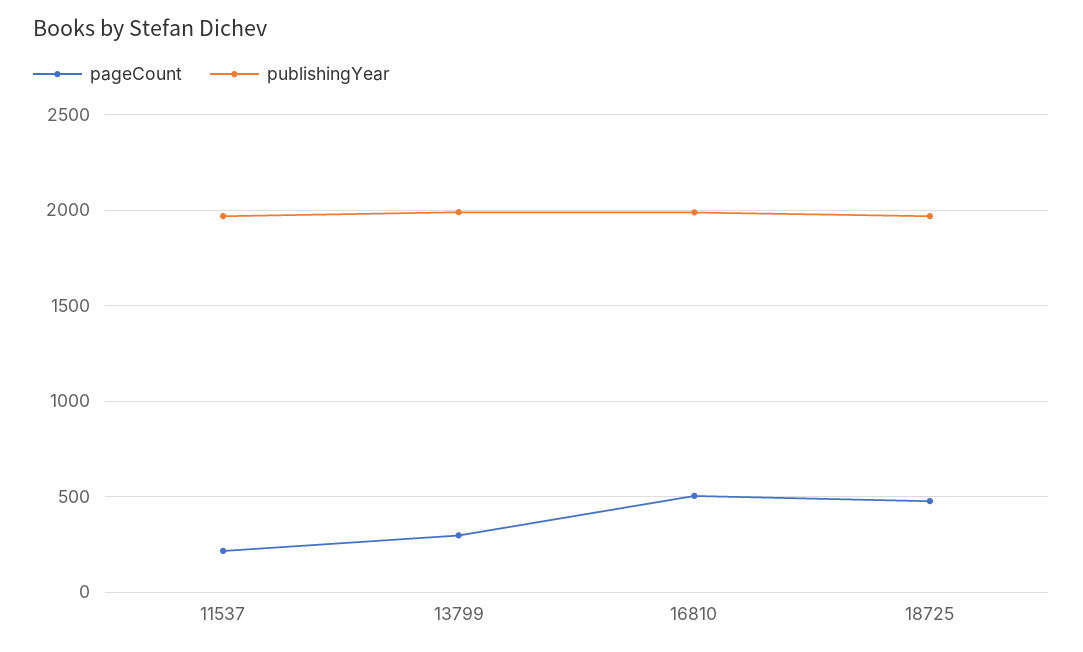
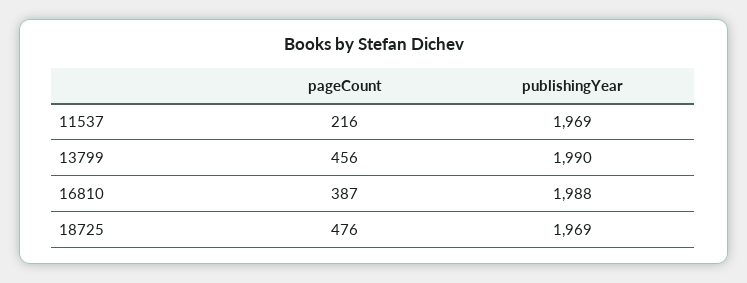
pageCount, 13799: 300 -> 456
pageCount, 16810: 500 -> 387

